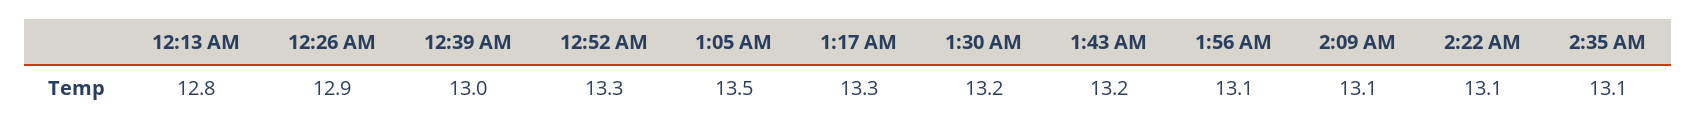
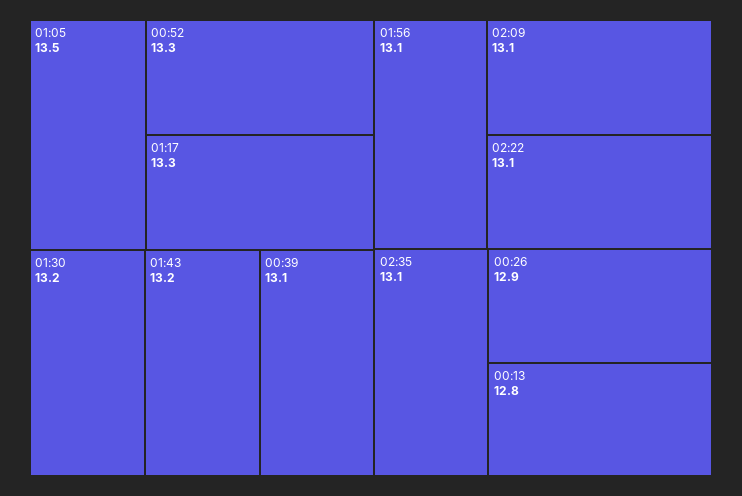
12:39 AM: 13 -> 13.1

